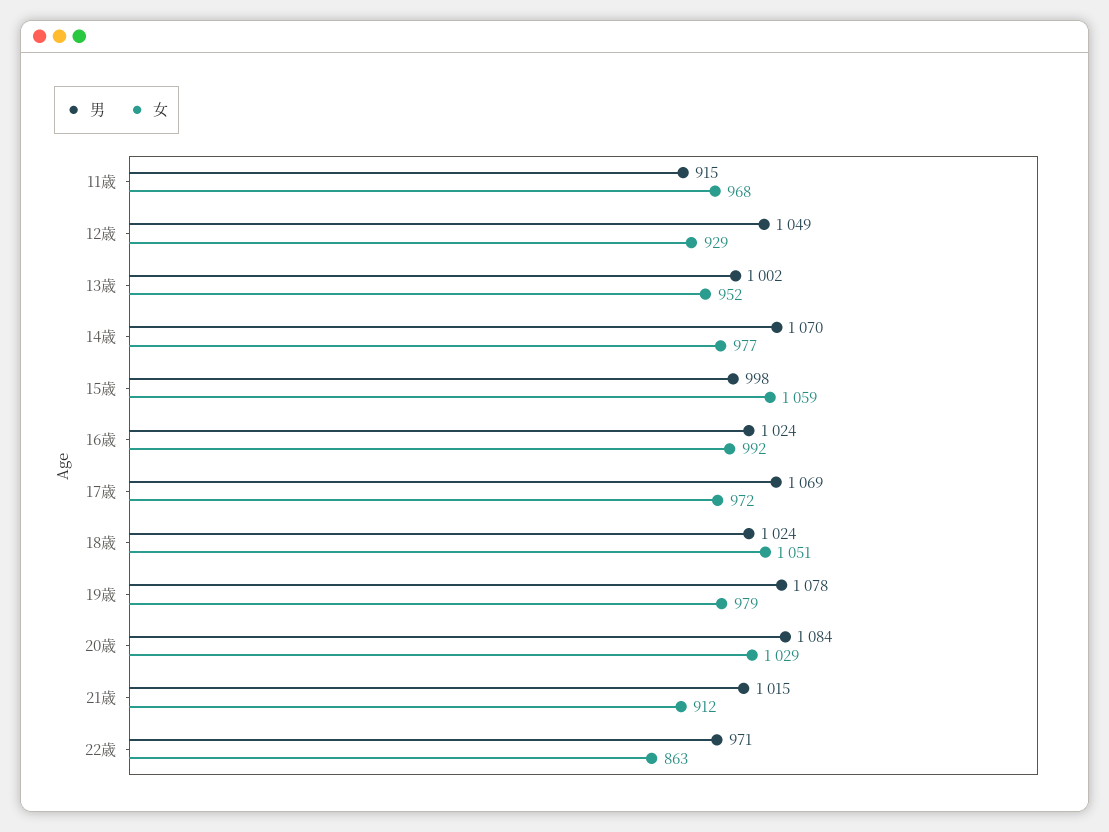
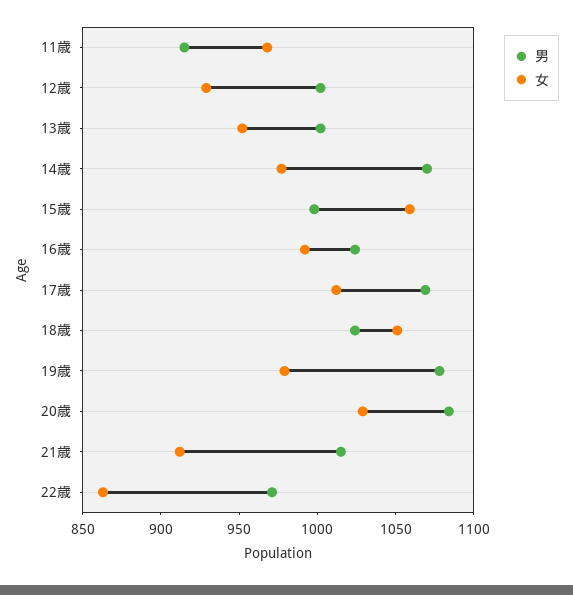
男, 12歳: 1049 -> 1000
女, 17歳: 972 -> 1010

